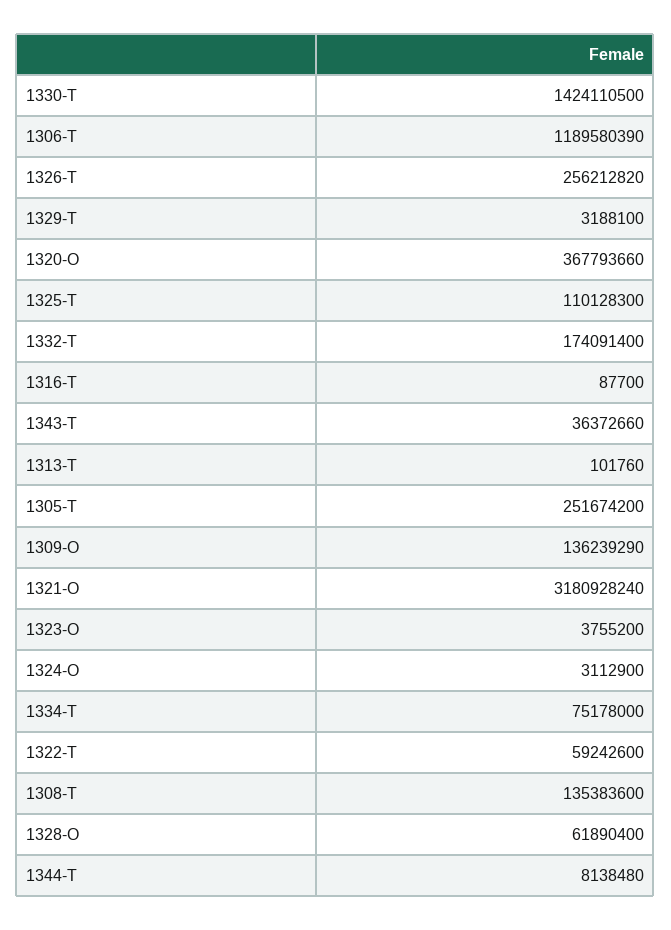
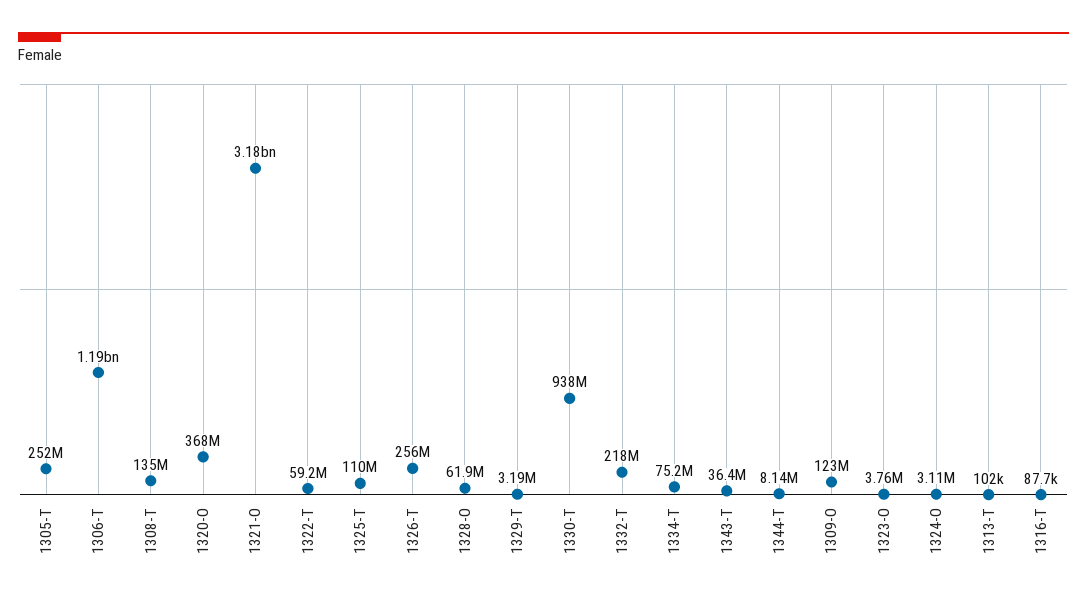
1330-T: 1424110500 -> 938000000
1332-T: 174091400 -> 218000000
1309-O: 136239290 -> 123000000

